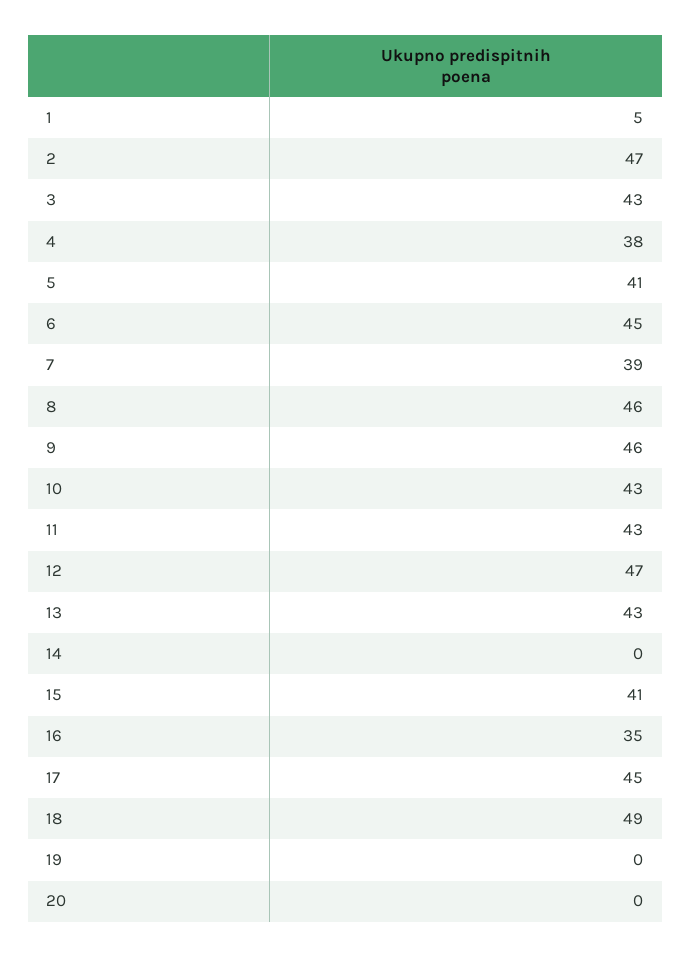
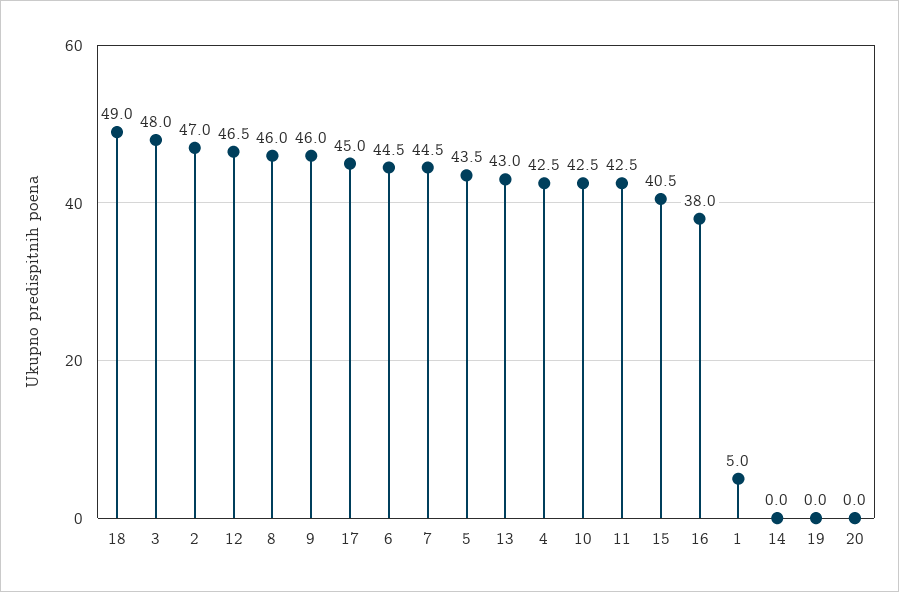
3: 43 -> 48
4: 38 -> 42.5
5: 41 -> 43.5
7: 39 -> 44.5
16: 35 -> 38

